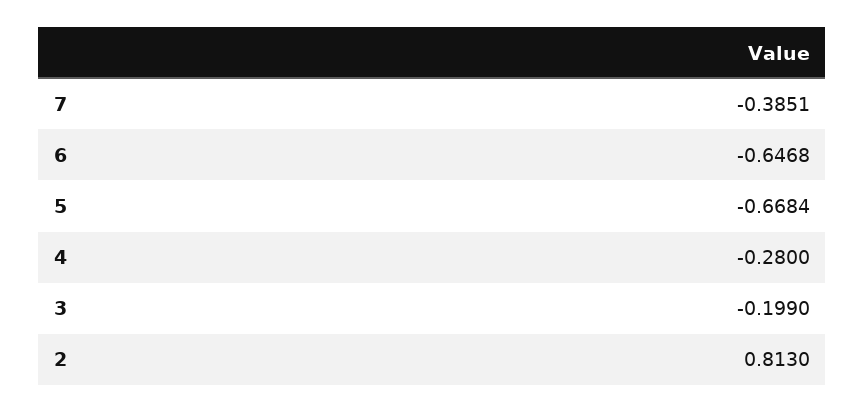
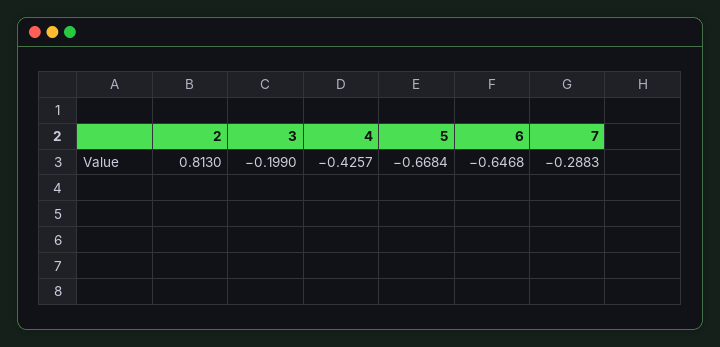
7: -0.3851 -> -0.2883
4: -0.28 -> -0.4257

